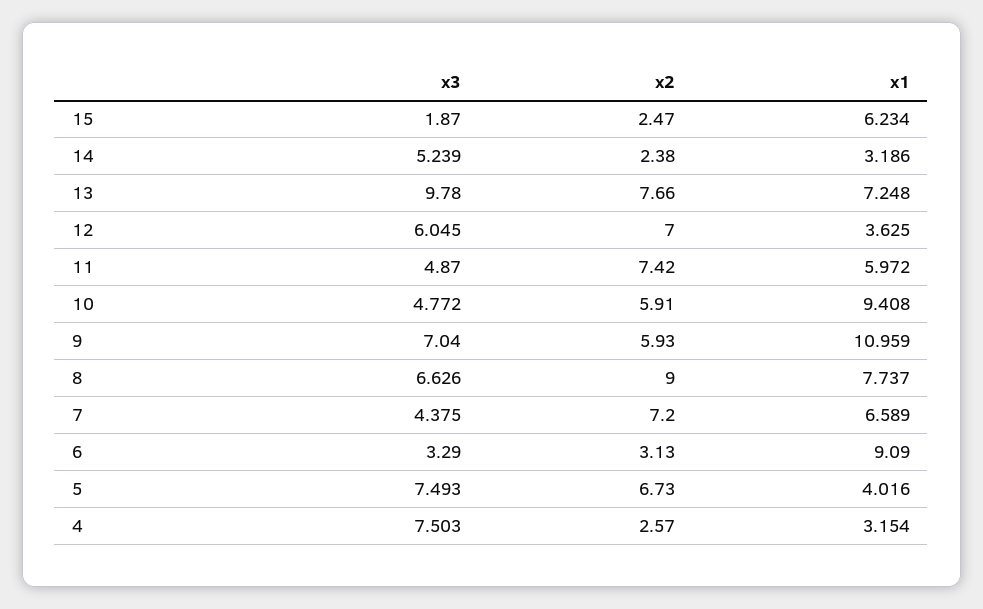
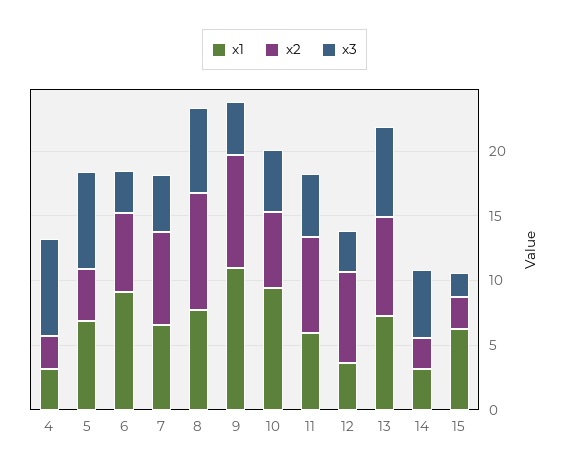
x3, 13: 9.78 -> 7
x3, 12: 6.045 -> 3
x3, 9: 7.04 -> 4
x2, 9: 5.93 -> 9
x2, 6: 3.13 -> 6
x2, 5: 6.73 -> 4
x1, 5: 4.016 -> 7

